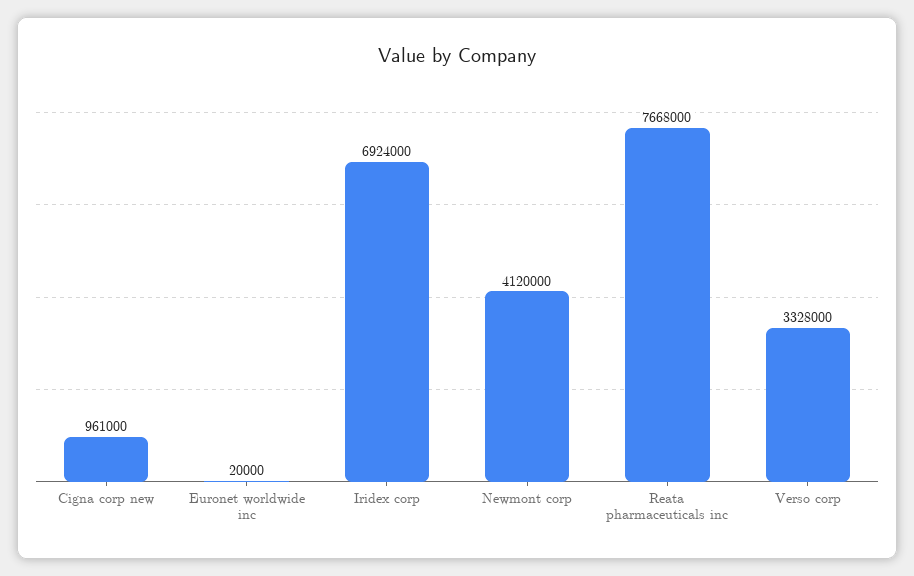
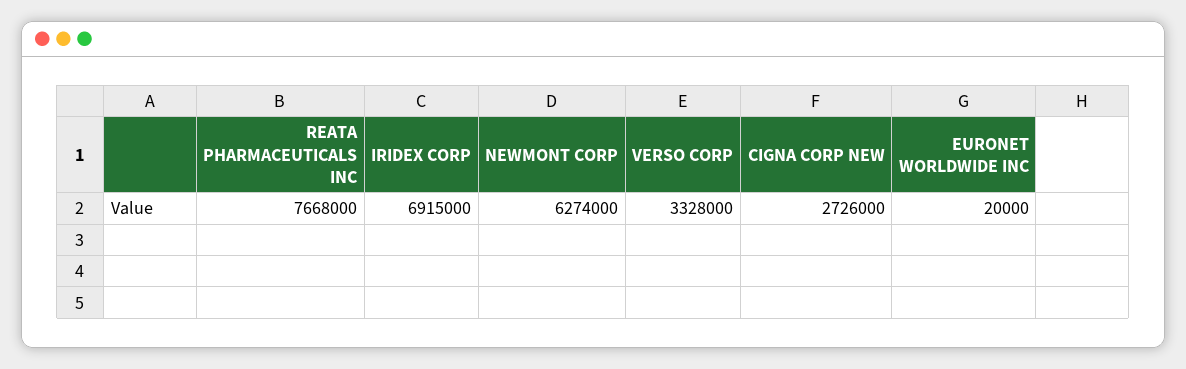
Cigna corp new: 961000 -> 2726000
Iridex corp: 6924000 -> 6915000
Newmont corp: 4120000 -> 6274000

